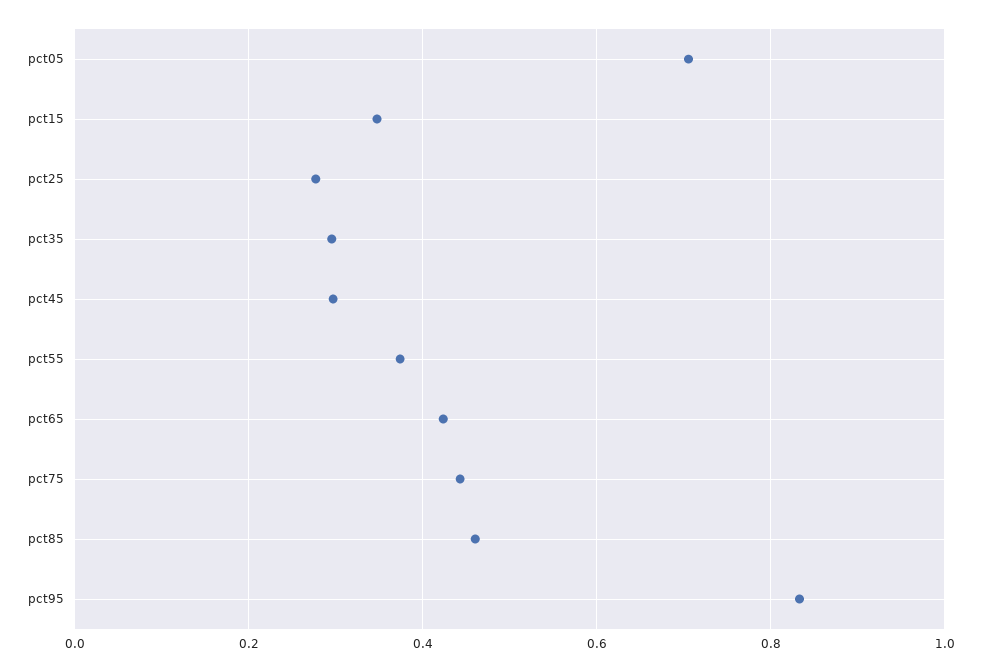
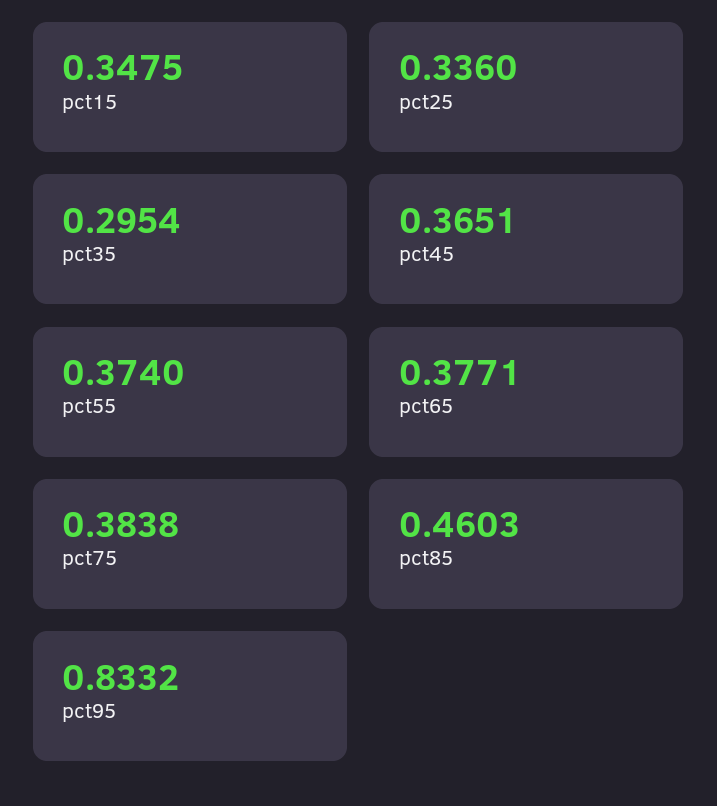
pct05: 0.7 -> none
pct25: 0.28 -> 0.336
pct45: 0.3 -> 0.3651
pct65: 0.42 -> 0.3771
pct75: 0.44 -> 0.3838

